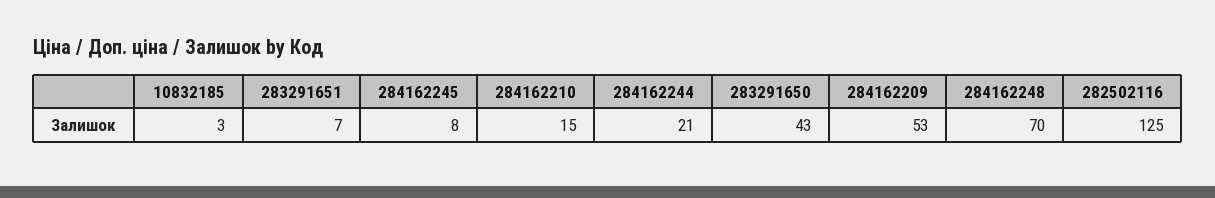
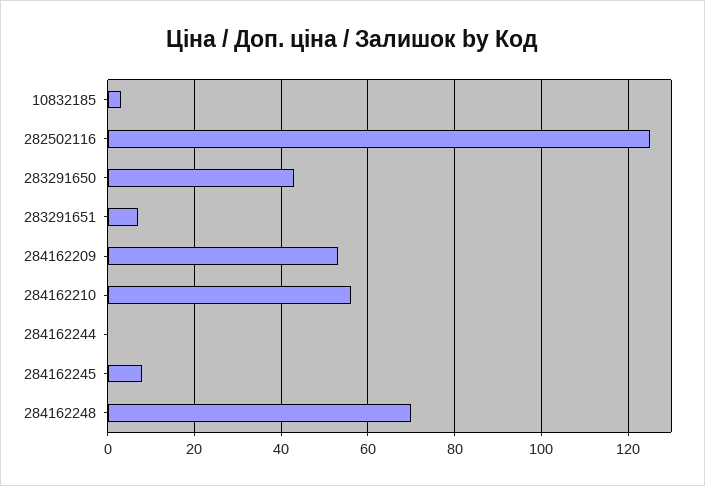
284162210: 15 -> 55
284162244: 21 -> 0

